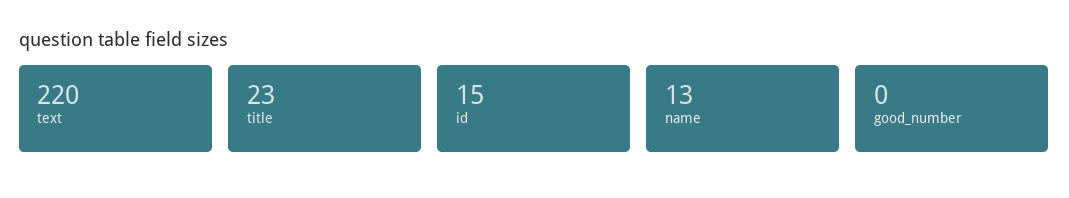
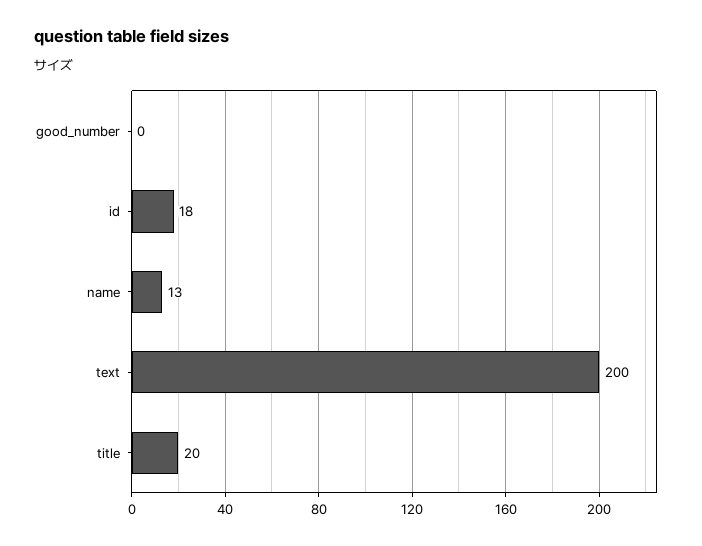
text: 220 -> 200
title: 23 -> 20
id: 15 -> 18

